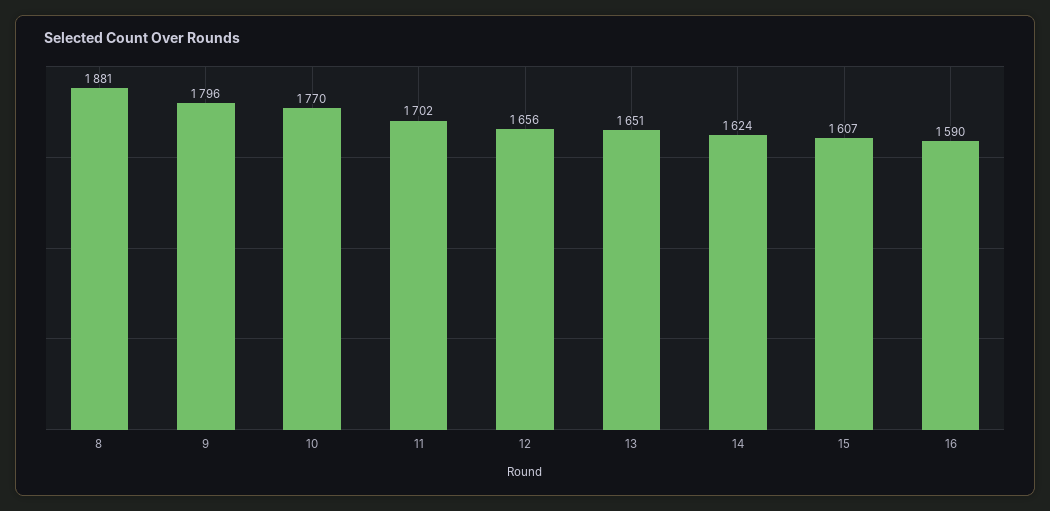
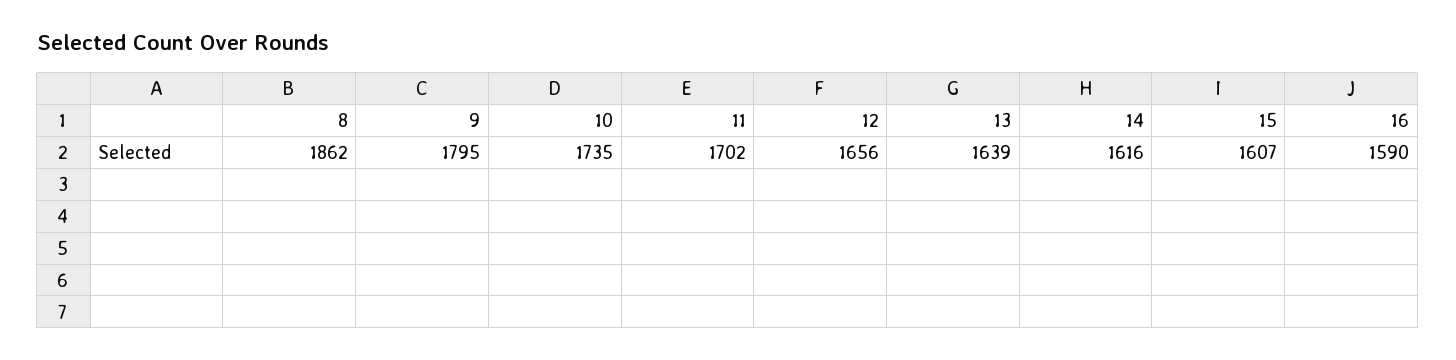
8: 1881 -> 1862
9: 1796 -> 1795
10: 1770 -> 1735
13: 1651 -> 1639
14: 1624 -> 1616

